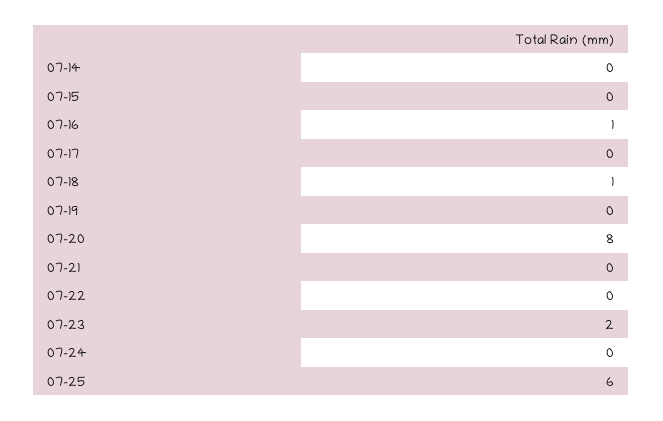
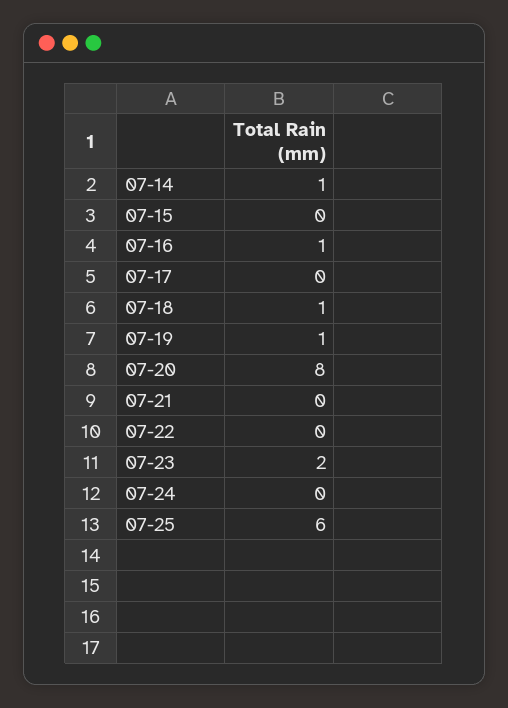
07-14: 0 -> 1
07-19: 0 -> 1

